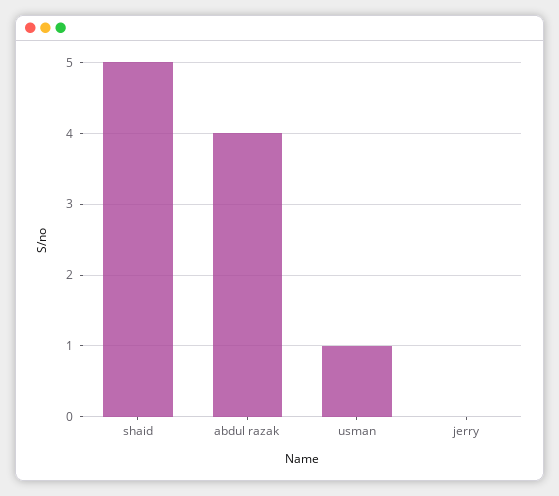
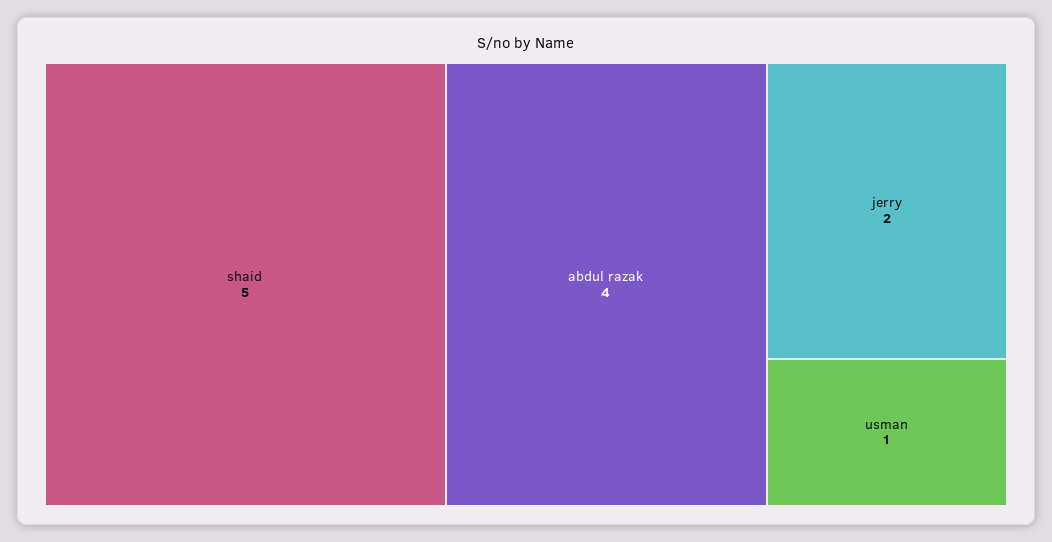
jerry: 0 -> 2

